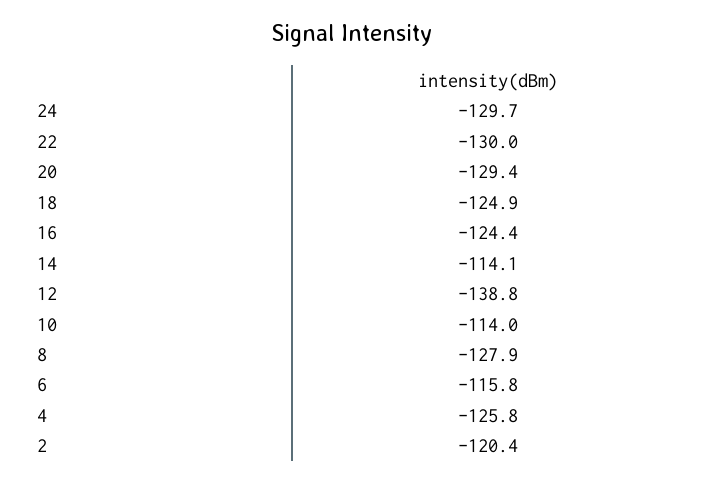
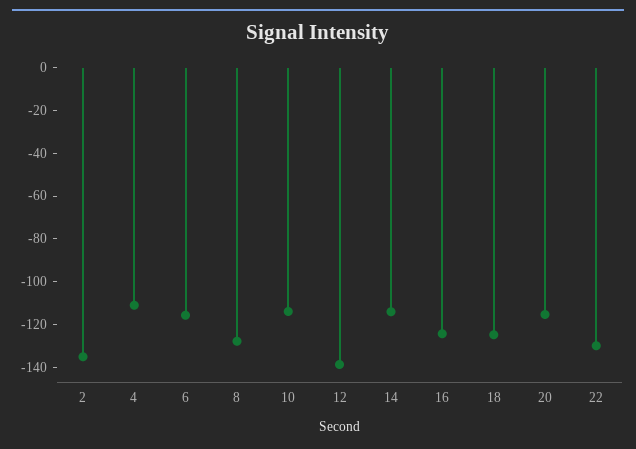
24: -129.7 -> none
20: -129.4 -> -115
4: -125.8 -> -110
2: -120.4 -> -135

